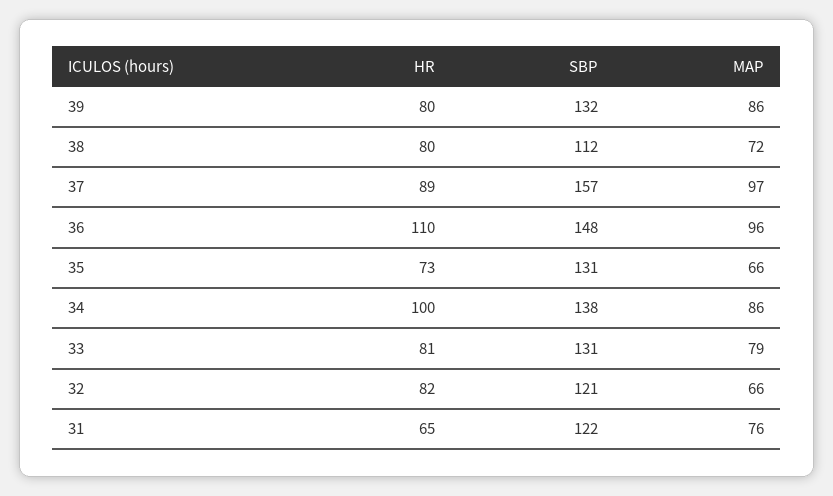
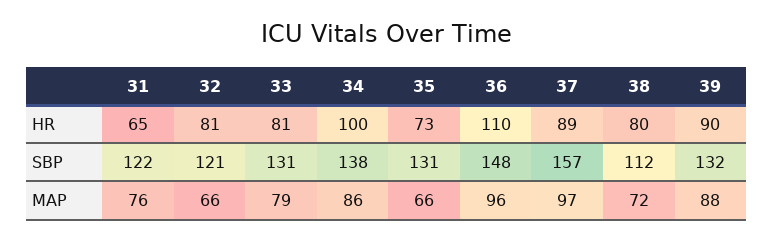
HR, 39: 80 -> 90
MAP, 39: 86 -> 88
HR, 32: 82 -> 81

